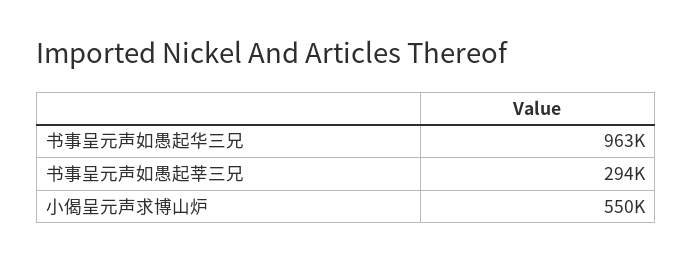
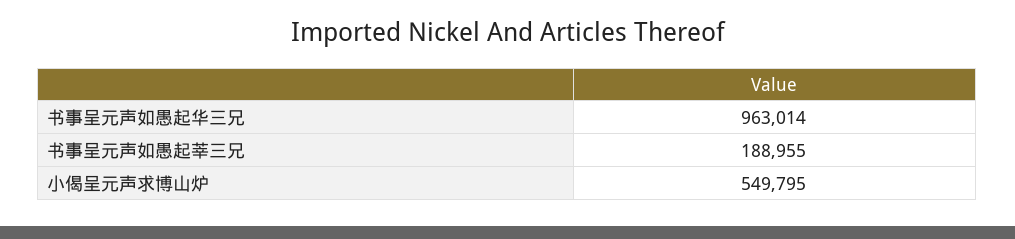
书事呈元声如愚起莘三兄: 294000 -> 188955

